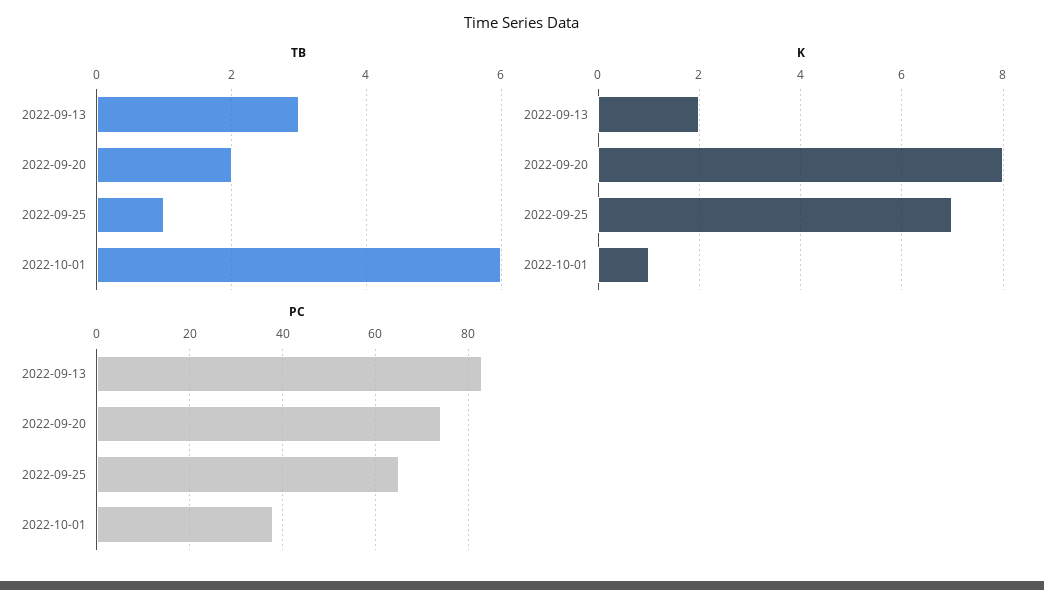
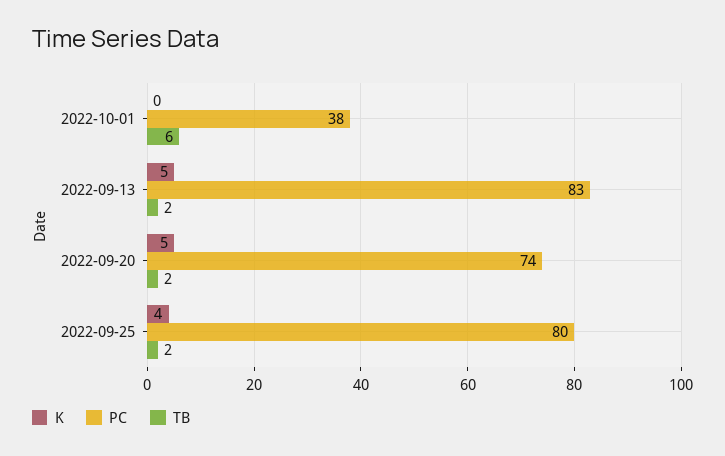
TB, 2022-09-13: 3 -> 2
TB, 2022-09-25: 1 -> 2
K, 2022-09-13: 2 -> 5
K, 2022-09-20: 8 -> 5
K, 2022-09-25: 7 -> 4
K, 2022-10-01: 1 -> 0
PC, 2022-09-25: 65 -> 80

